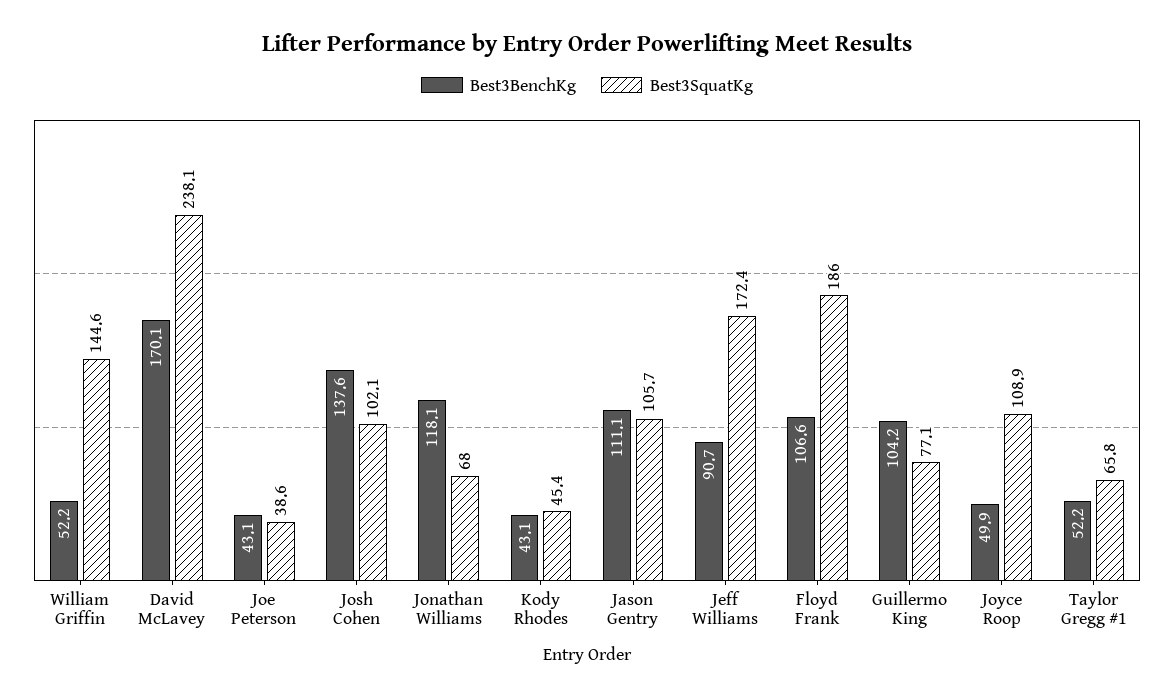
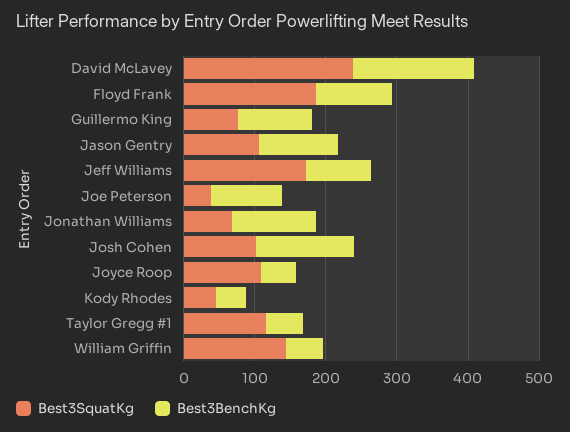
Best3BenchKg, Joe Peterson: 43.1 -> 100
Best3SquatKg, Taylor Gregg #1: 65.8 -> 120

